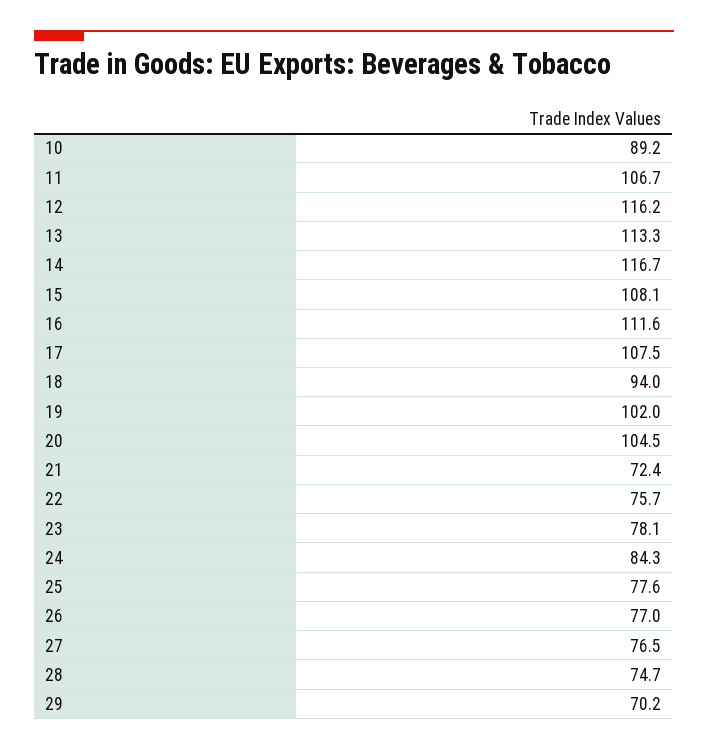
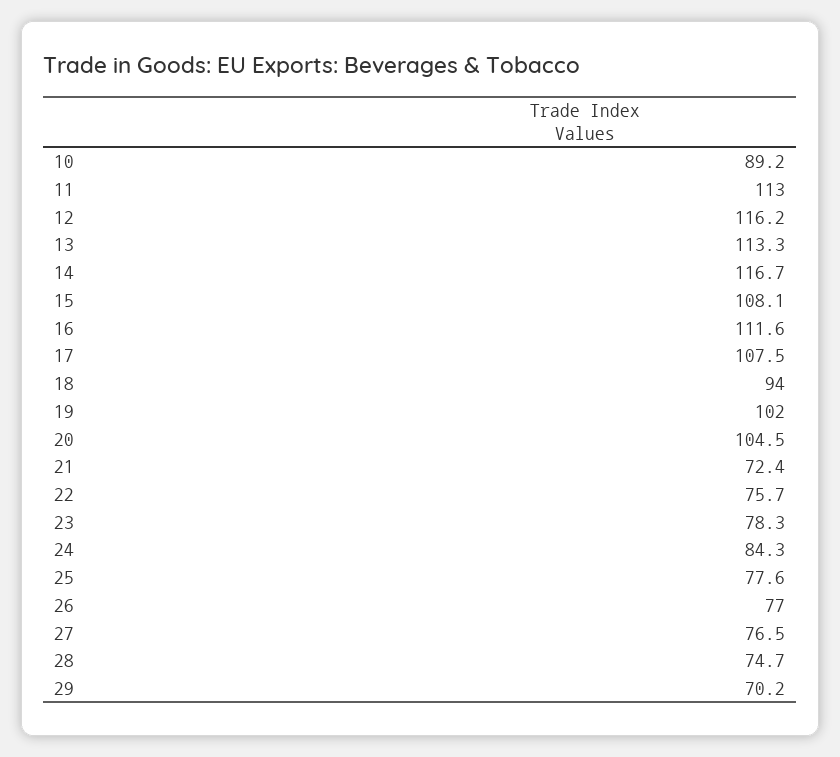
11: 106.7 -> 113
23: 78.1 -> 78.3

